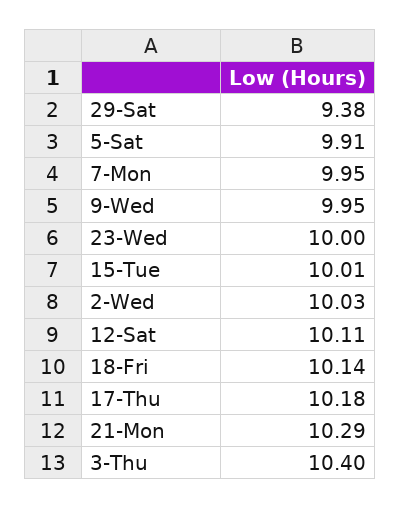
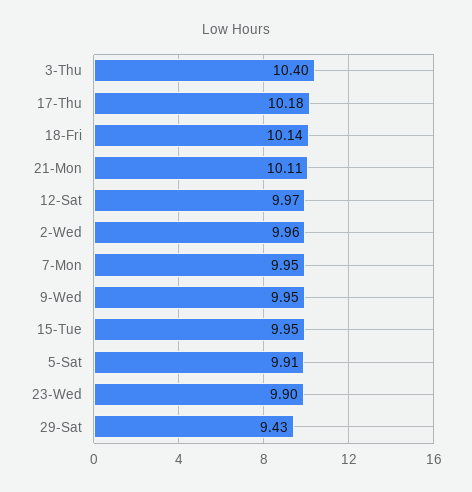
29-Sat: 9.38 -> 9.43
23-Wed: 10 -> 9.9
15-Tue: 10.01 -> 9.95
2-Wed: 10.03 -> 9.96
12-Sat: 10.11 -> 9.97
21-Mon: 10.29 -> 10.11

